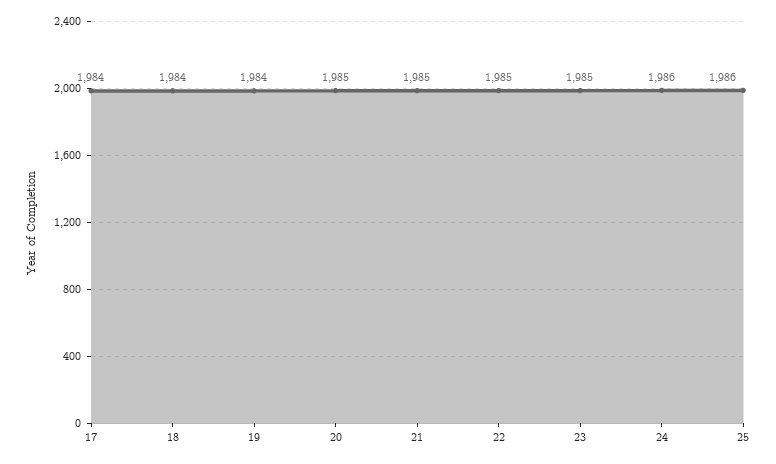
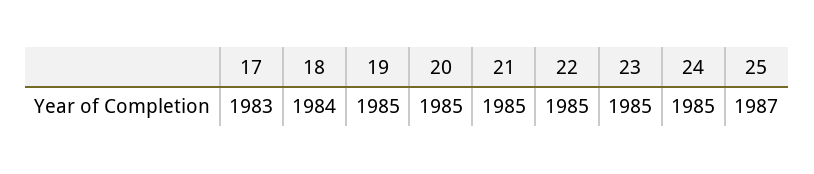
17: 1984 -> 1983
19: 1984 -> 1985
24: 1986 -> 1985
25: 1986 -> 1987

